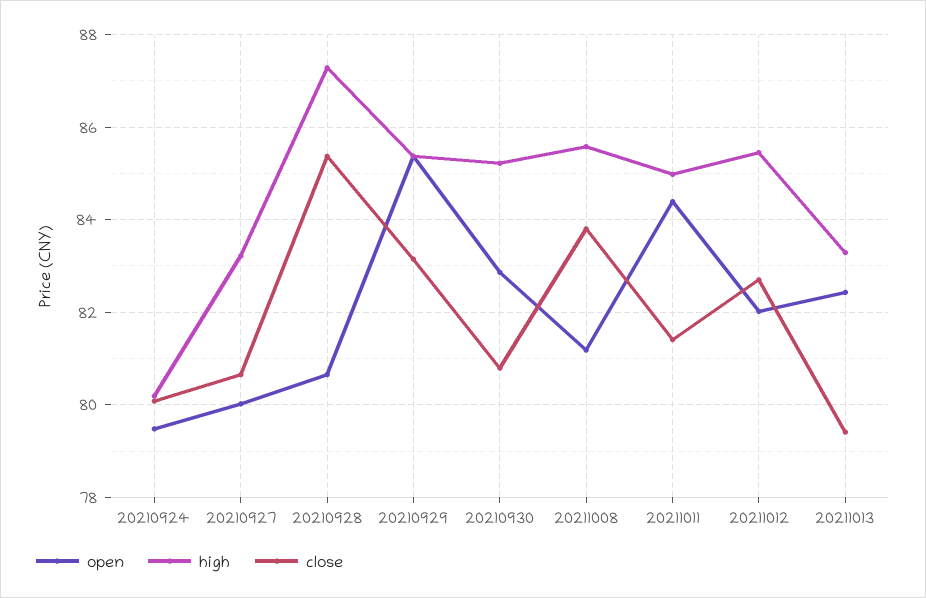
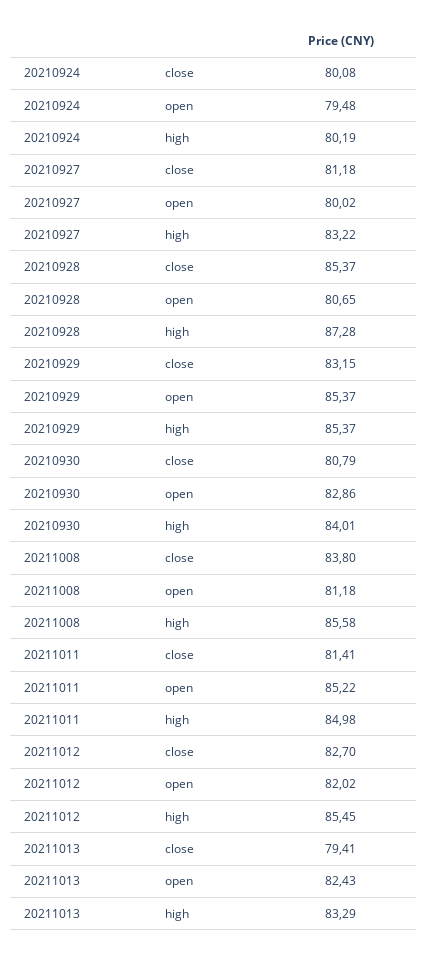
close, 20210927: 80.6 -> 81.18
high, 20210930: 85.2 -> 84.01
open, 20211011: 84.4 -> 85.22

